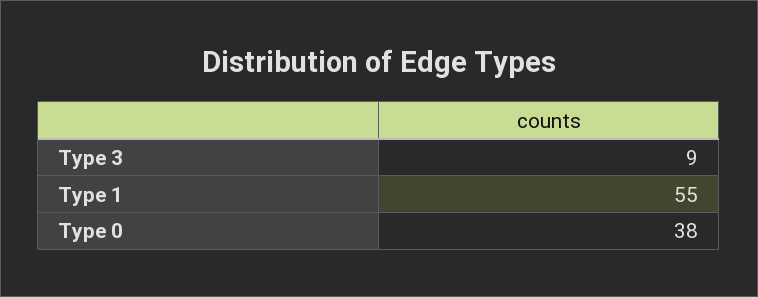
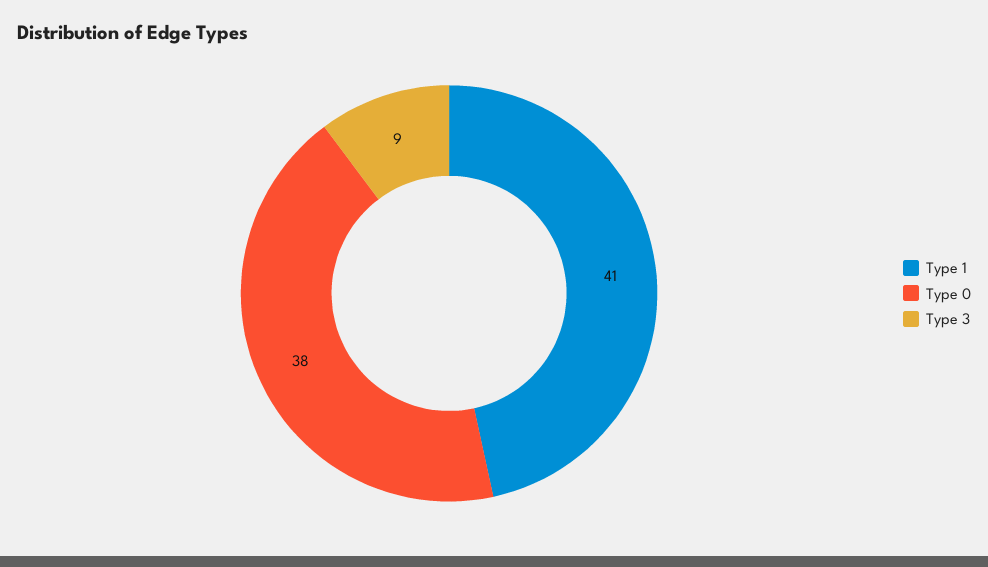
Type 1: 55 -> 41

